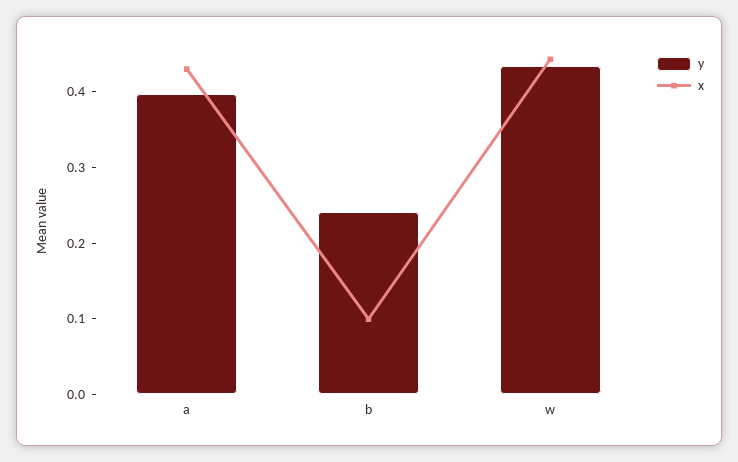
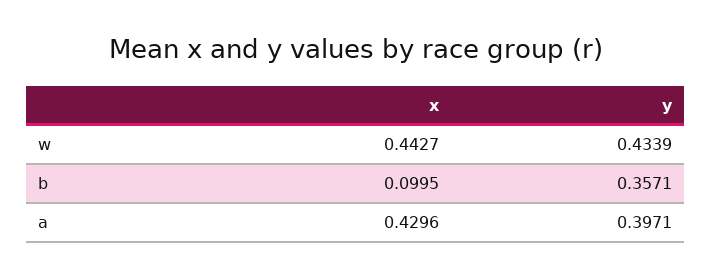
y, b: 0.24 -> 0.3571

